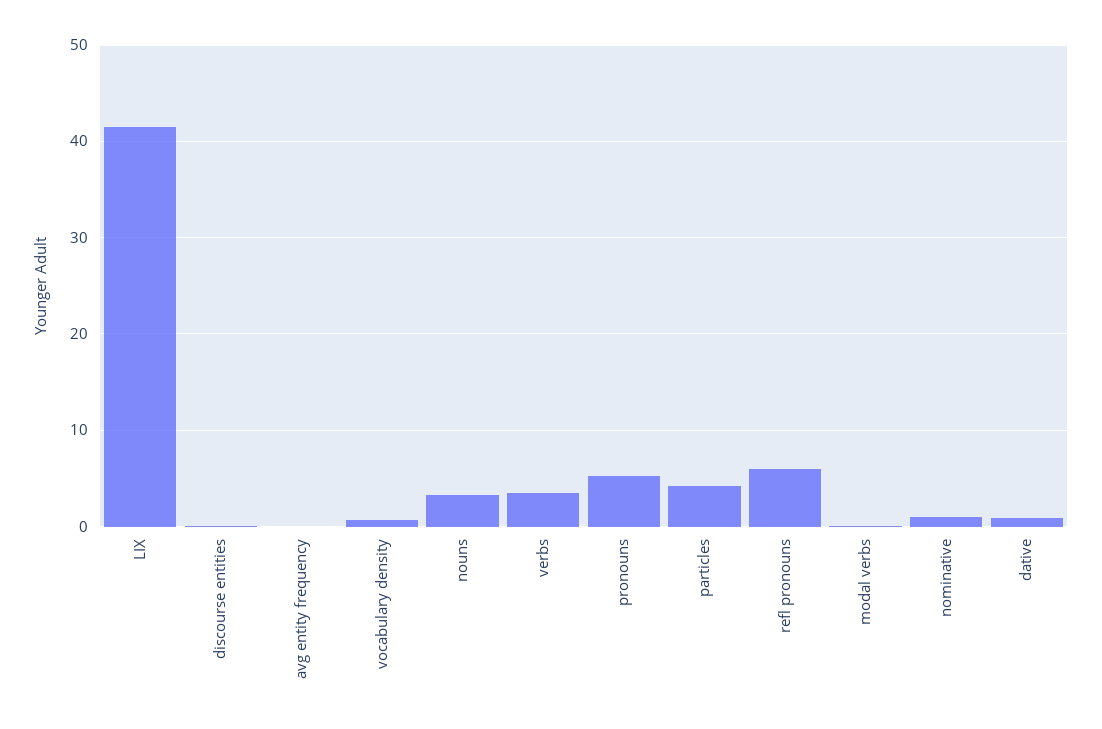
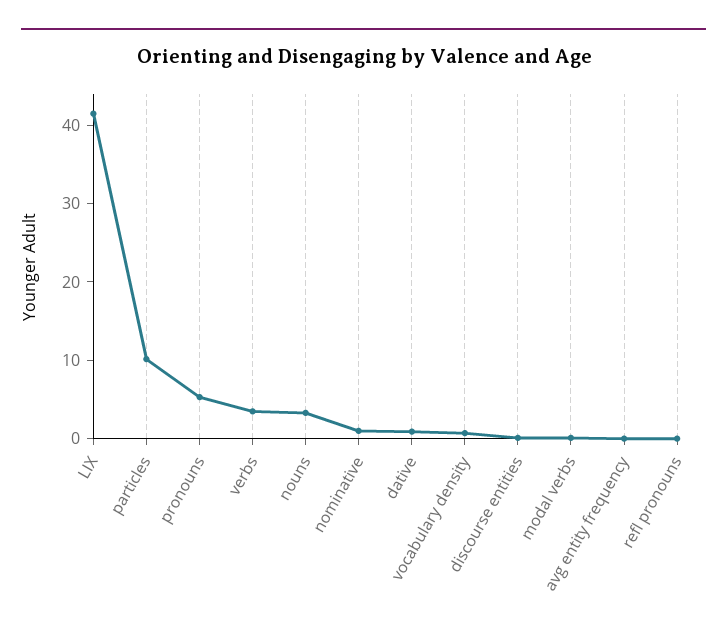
particles: 4 -> 10
refl pronouns: 6 -> 0

